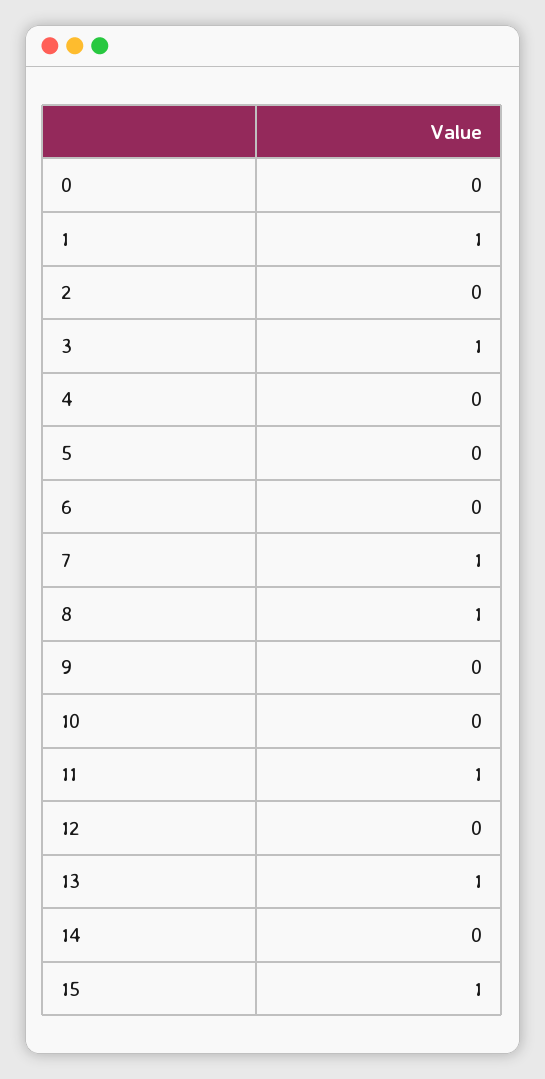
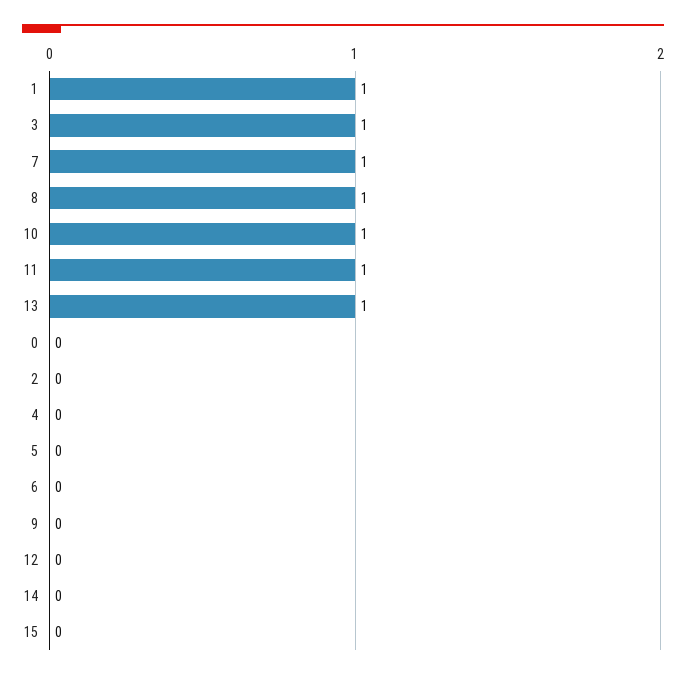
10: 0 -> 1
15: 1 -> 0

